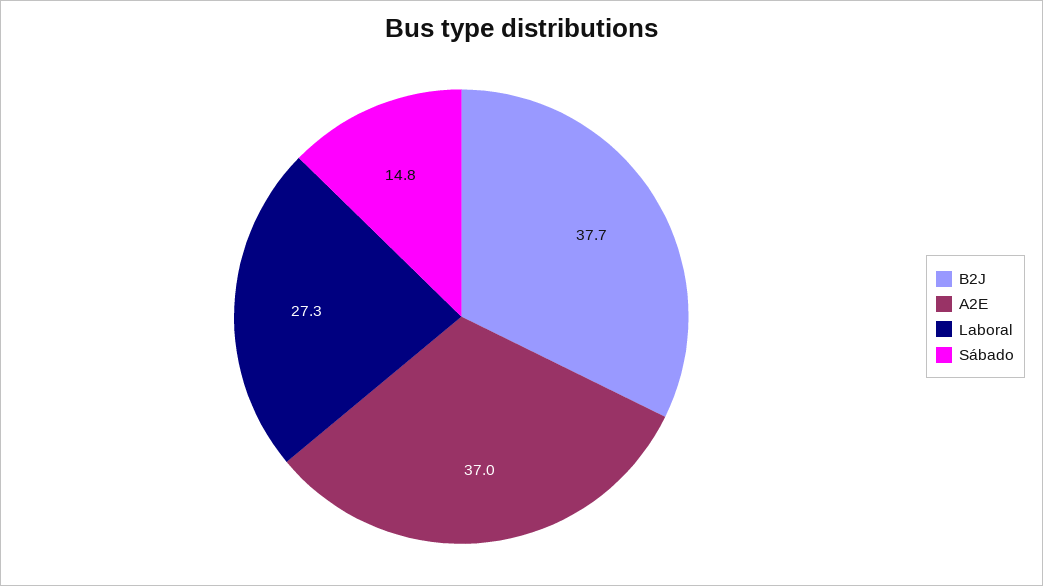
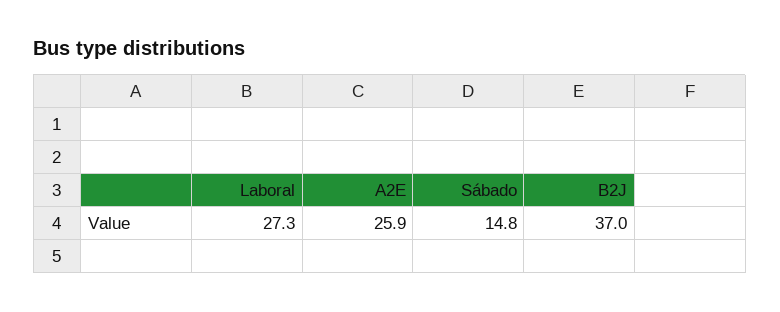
B2J: 37.7 -> 37
A2E: 37 -> 25.9

